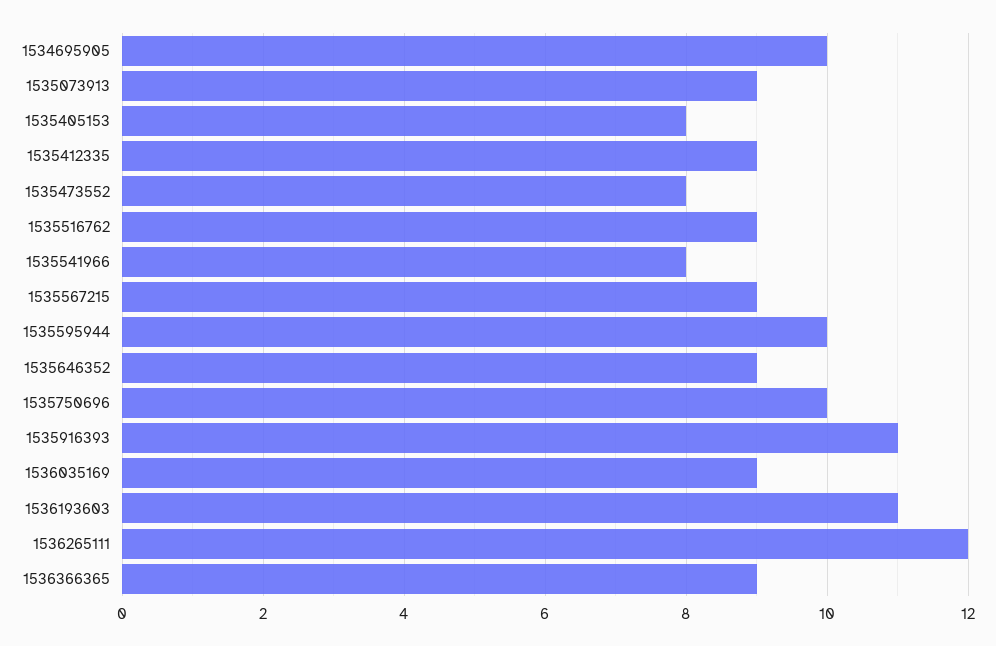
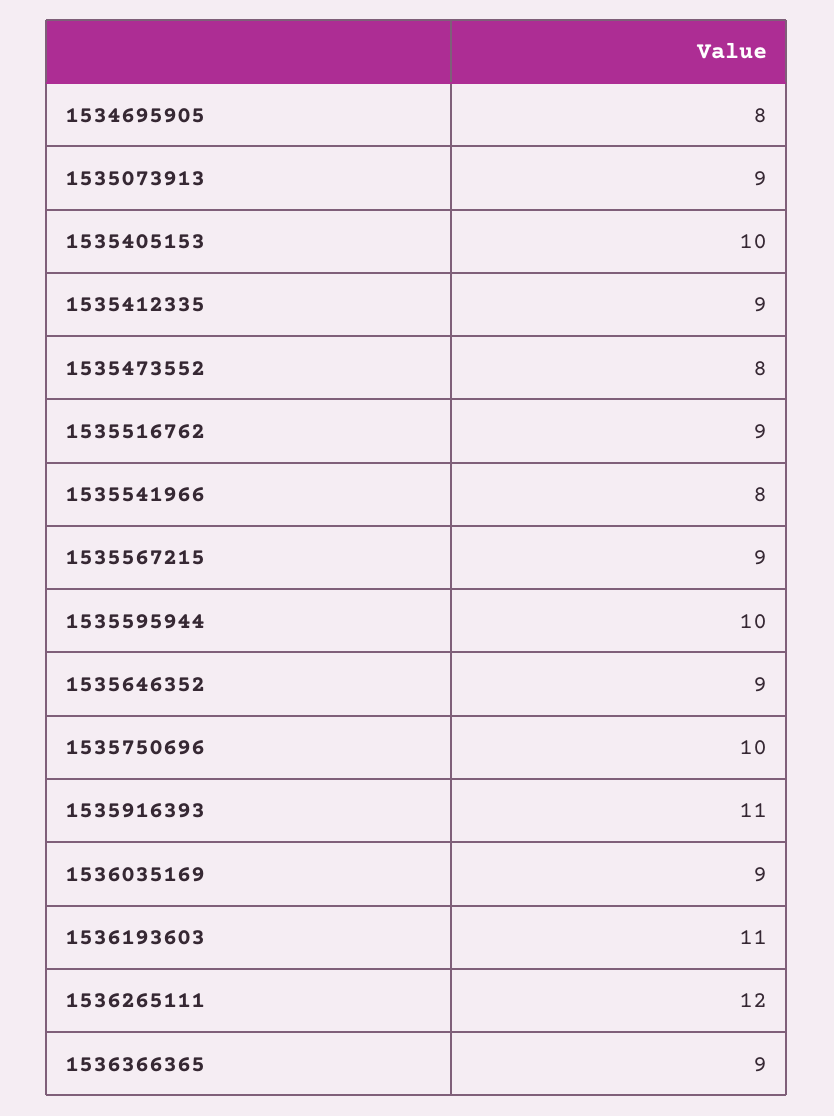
1534695905: 10 -> 8
1535405153: 8 -> 10

